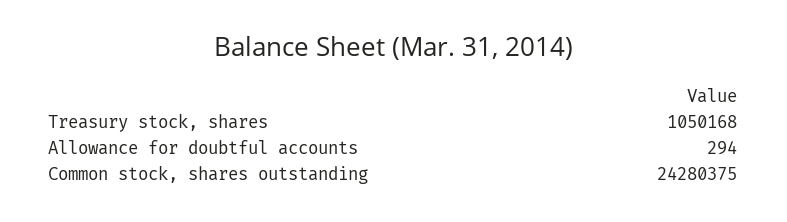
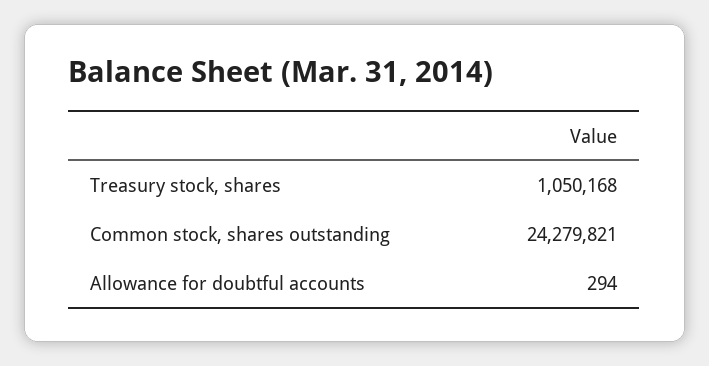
Common stock, shares outstanding: 24280375 -> 24279821

